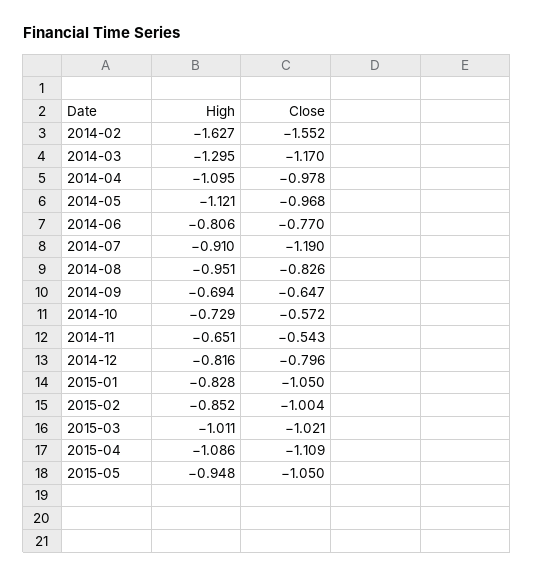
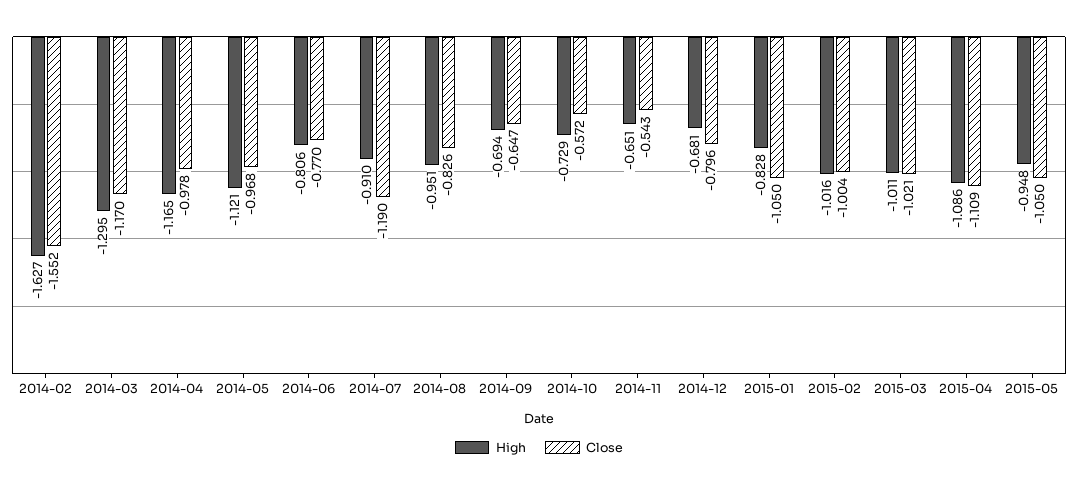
High, 2014-04: -1.095 -> -1.165
High, 2014-12: -0.816 -> -0.681
High, 2015-02: -0.852 -> -1.016

